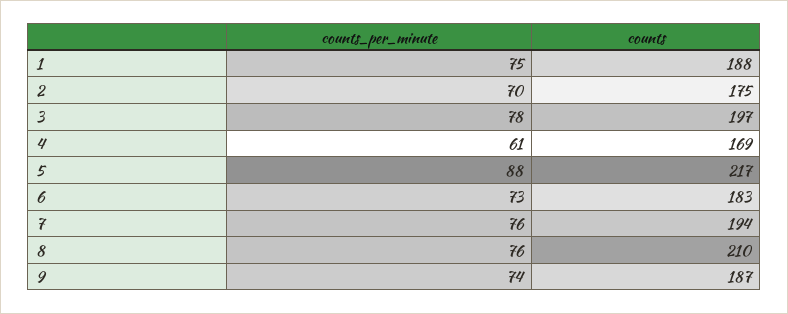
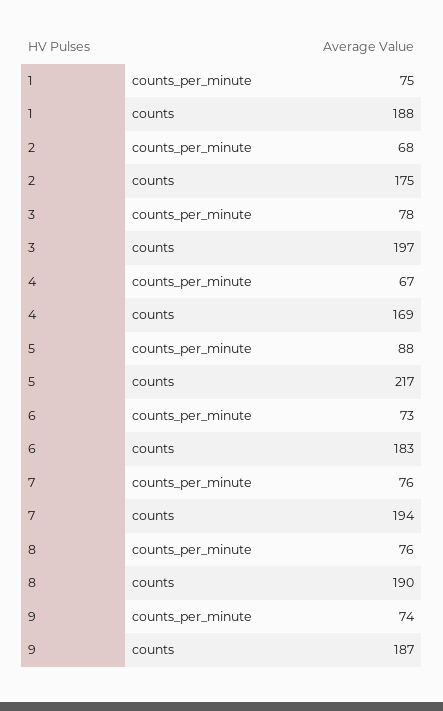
counts_per_minute, 2: 70 -> 68
counts_per_minute, 4: 61 -> 67
counts, 8: 210 -> 190

